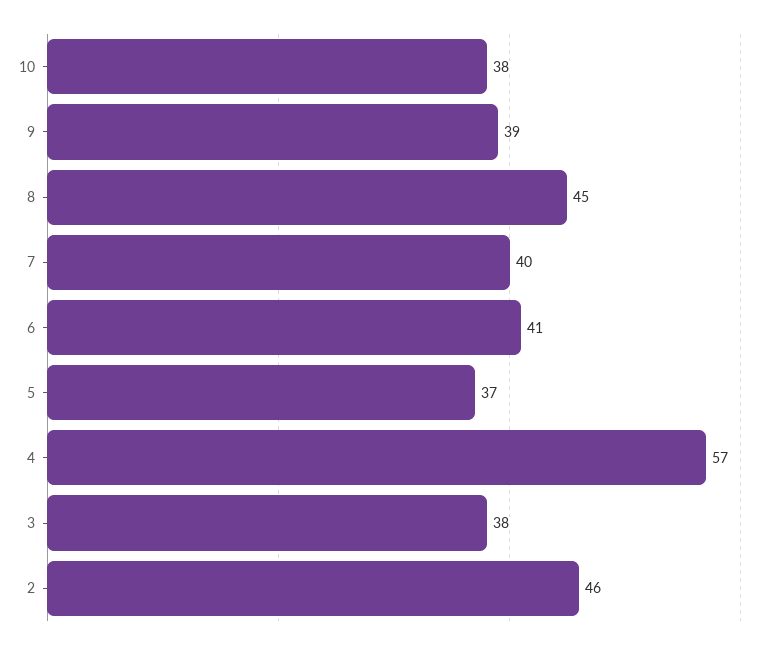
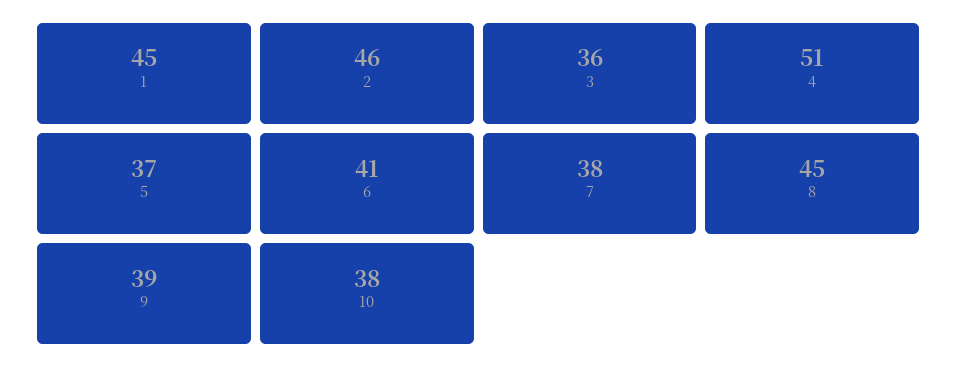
7: 40 -> 38
4: 57 -> 51
3: 38 -> 36
1: none -> 45

